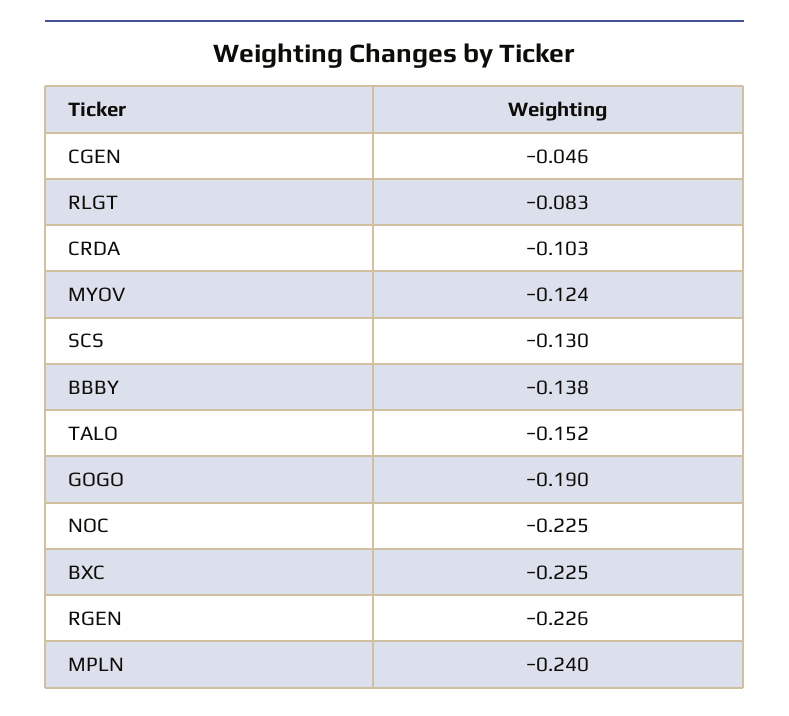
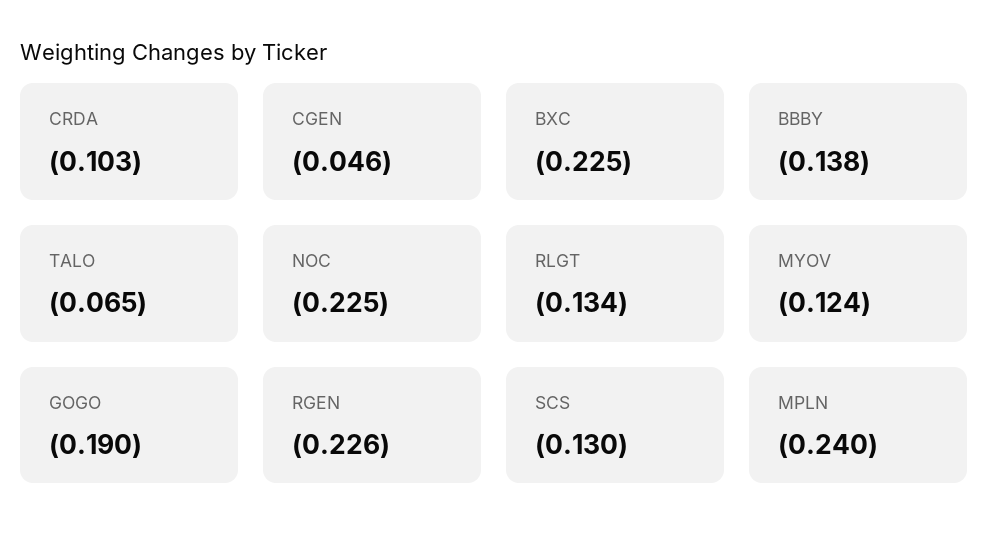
RLGT: -0.083 -> -0.134
TALO: -0.152 -> -0.065

